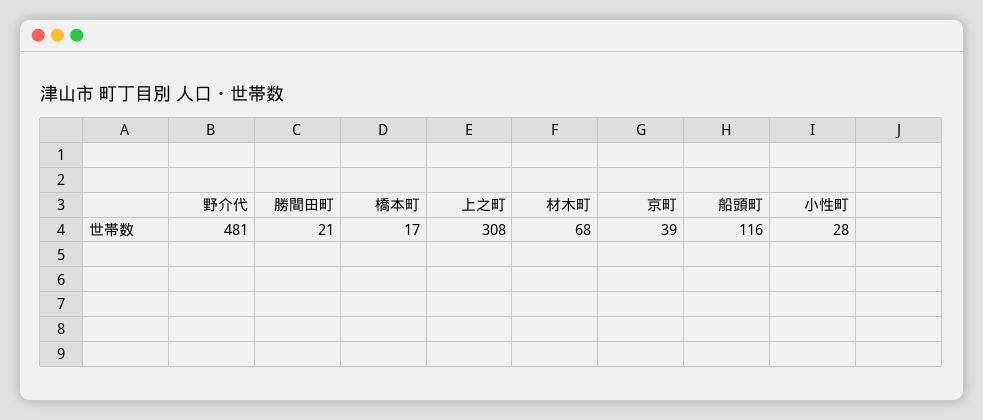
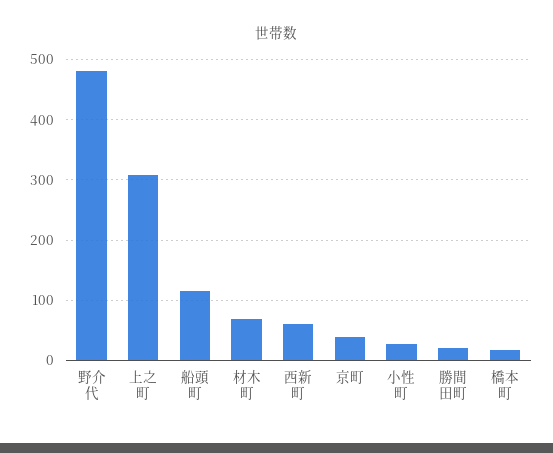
西新町: none -> 60

